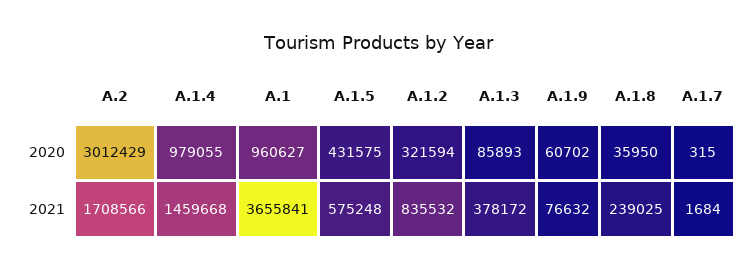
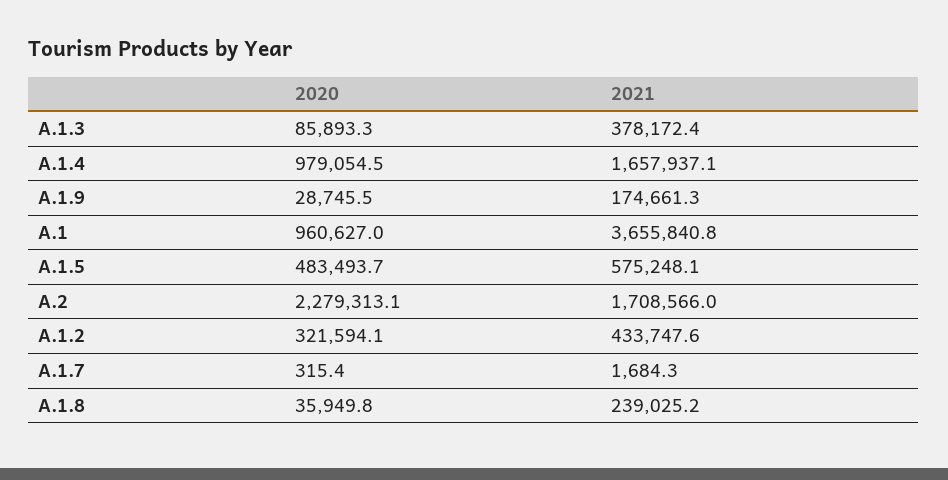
А.2, 2020: 3012429 -> 2279313.1
А.1.5, 2020: 431575 -> 483493.7
А.1.9, 2020: 60702 -> 28745.5
А.1.4, 2021: 1459668 -> 1657937.1
А.1.2, 2021: 835532 -> 433747.6
А.1.9, 2021: 76632 -> 174661.3

